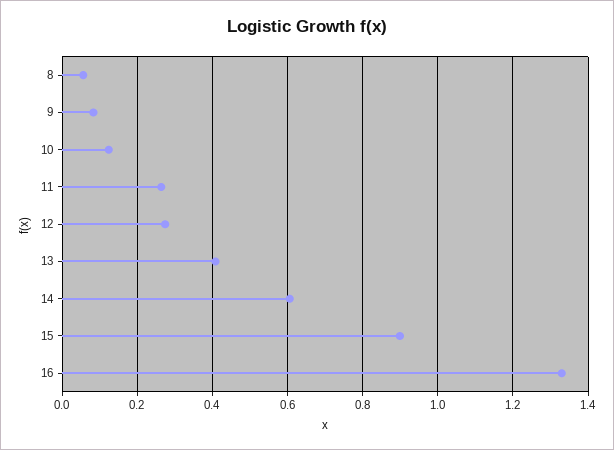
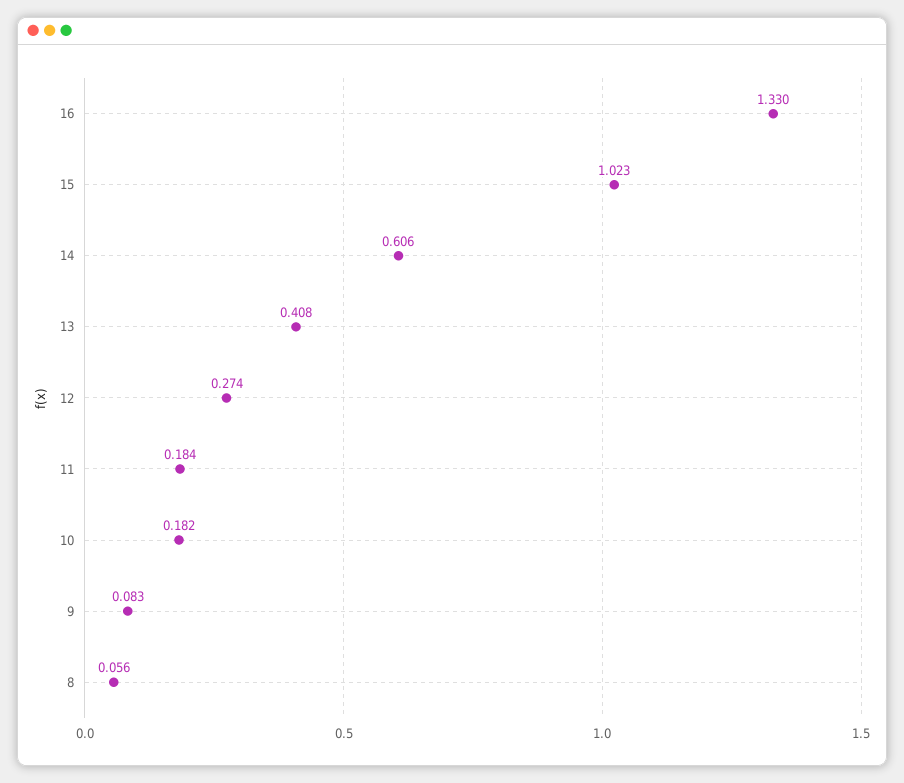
10: 0.12 -> 0.182
11: 0.26 -> 0.184
15: 0.9 -> 1.023

